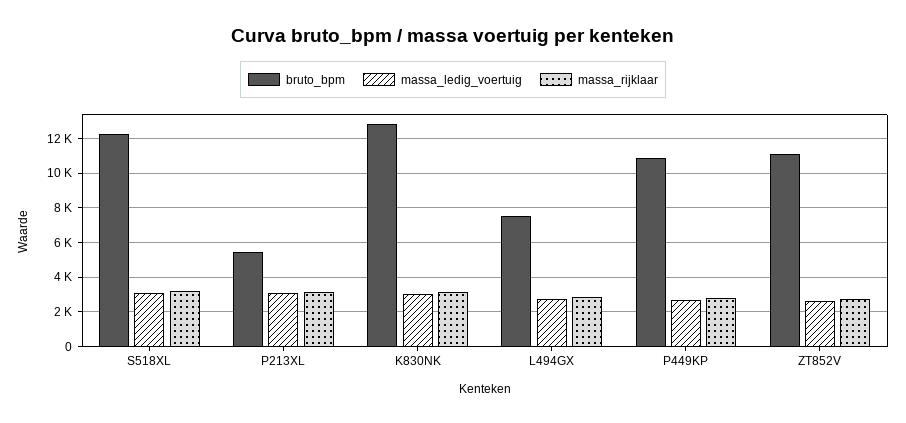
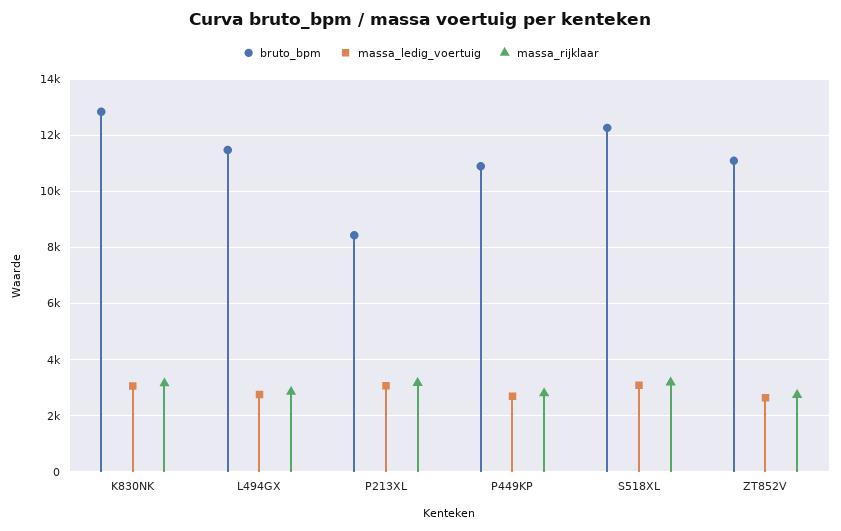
bruto_bpm, P213XL: 5500 -> 8500
bruto_bpm, L494GX: 7500 -> 11500

